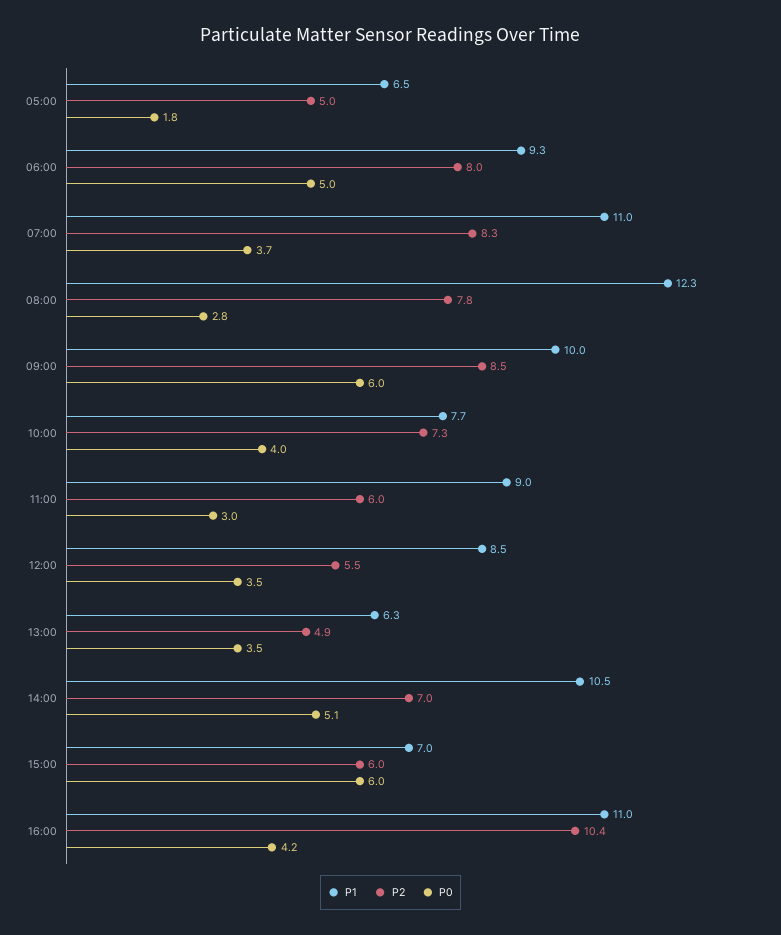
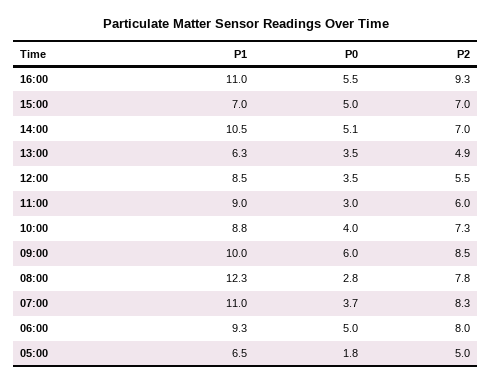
P1, 10:00: 7.7 -> 8.8
P2, 15:00: 6 -> 7
P0, 15:00: 6 -> 5
P2, 16:00: 10.4 -> 9.3
P0, 16:00: 4.2 -> 5.5

